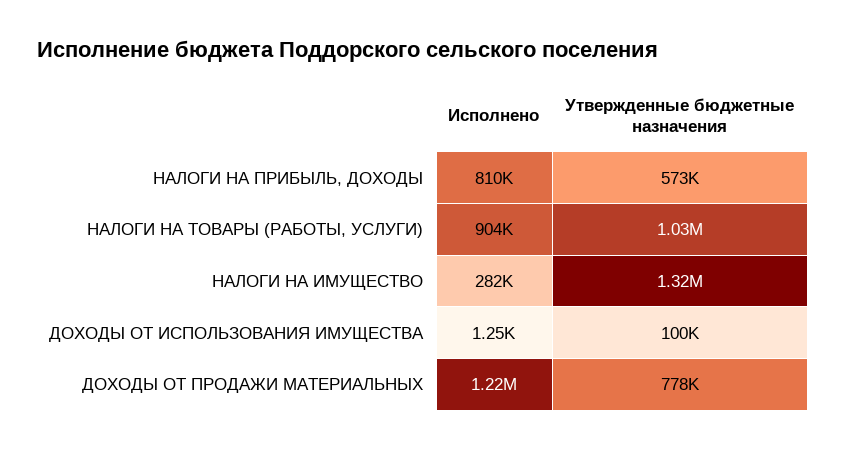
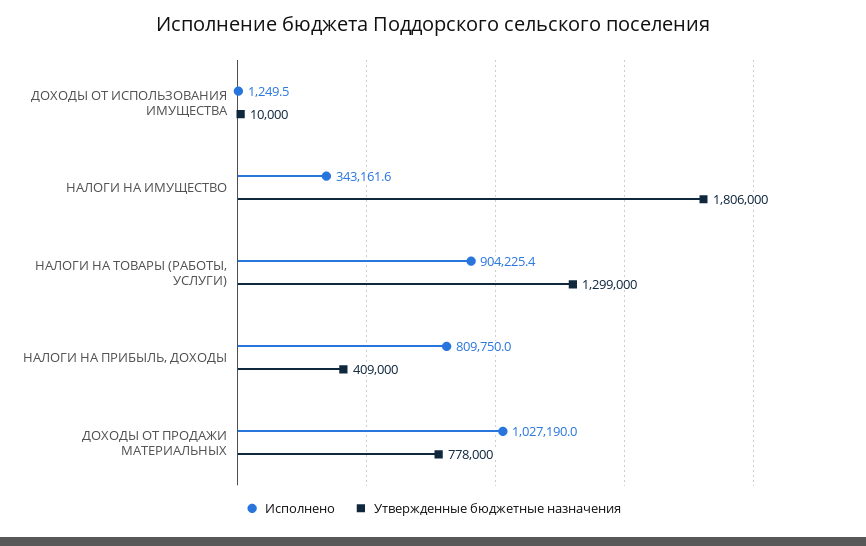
Утвержденные бюджетные назначения, НАЛОГИ НА ПРИБЫЛЬ, ДОХОДЫ: 573000 -> 409000
Утвержденные бюджетные назначения, НАЛОГИ НА ТОВАРЫ (РАБОТЫ, УСЛУГИ): 1030000 -> 1299000
Исполнено, НАЛОГИ НА ИМУЩЕСТВО: 282000 -> 343161.6
Утвержденные бюджетные назначения, НАЛОГИ НА ИМУЩЕСТВО: 1320000 -> 1806000
Утвержденные бюджетные назначения, ДОХОДЫ ОТ ИСПОЛЬЗОВАНИЯ ИМУЩЕСТВА: 100000 -> 10000
Исполнено, ДОХОДЫ ОТ ПРОДАЖИ МАТЕРИАЛЬНЫХ: 1220000 -> 1027190

